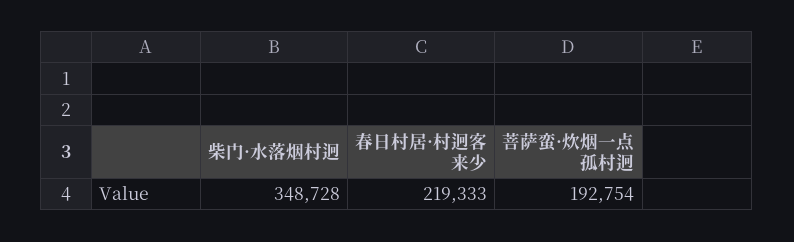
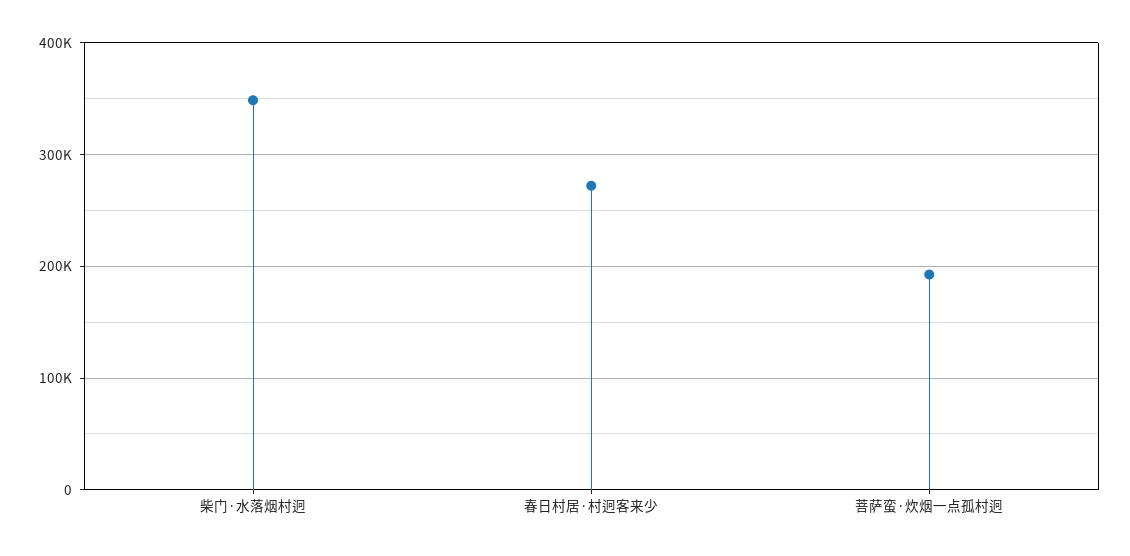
春日村居·村迥客来少: 219333 -> 270000

